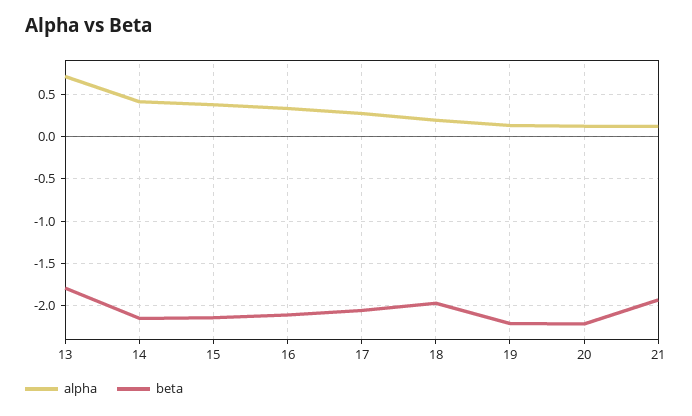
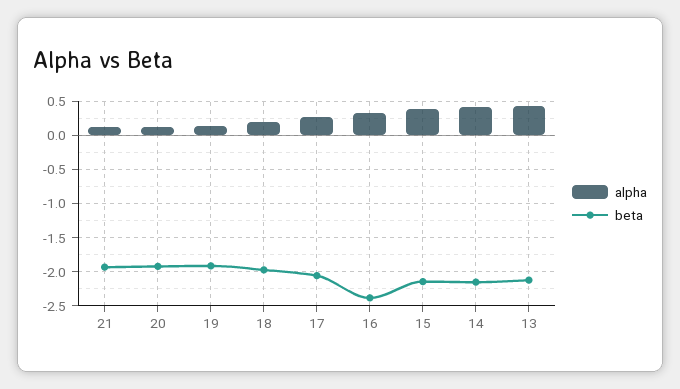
alpha, 13: 0.7 -> 0.4
beta, 13: -1.8 -> -2.1
beta, 16: -2.1 -> -2.4
beta, 19: -2.2 -> -1.9
beta, 20: -2.2 -> -1.9

